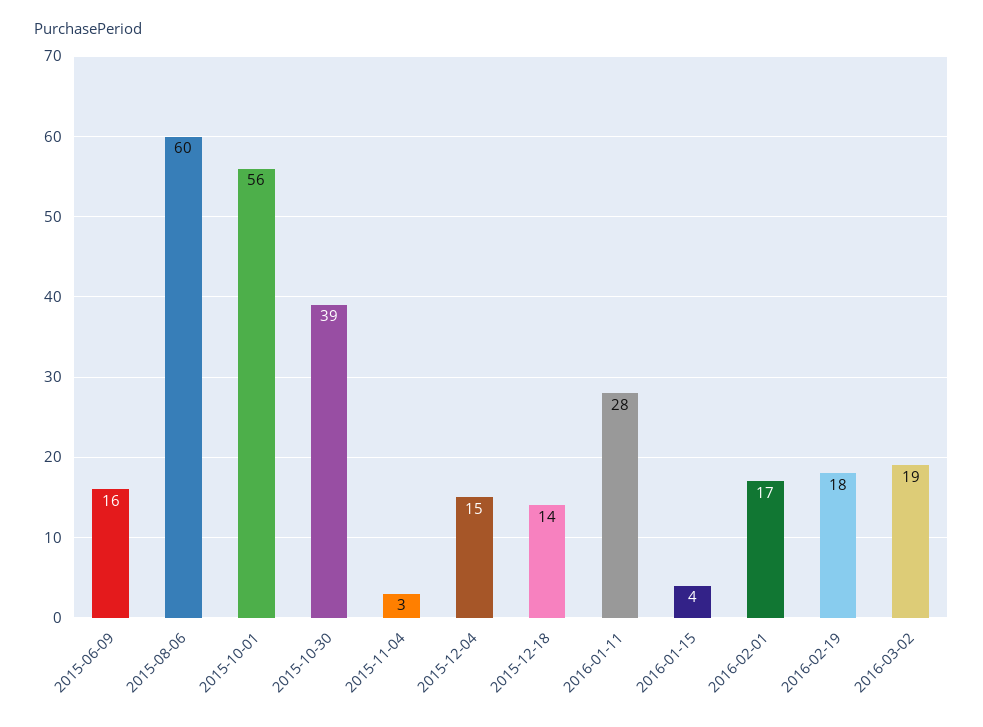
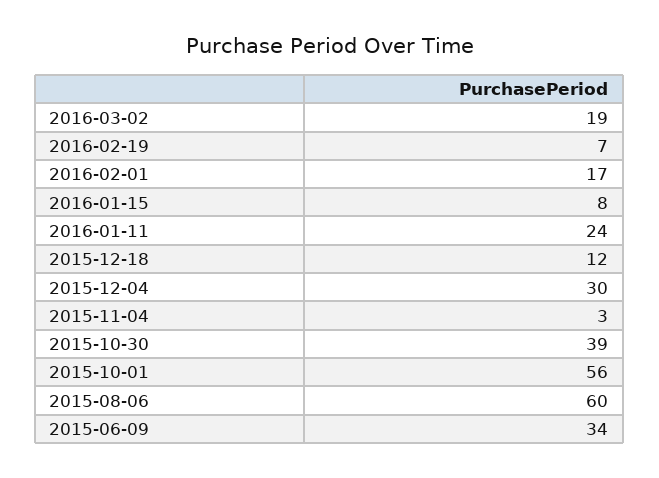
2015-06-09: 16 -> 34
2015-12-04: 15 -> 30
2015-12-18: 14 -> 12
2016-01-11: 28 -> 24
2016-01-15: 4 -> 8
2016-02-19: 18 -> 7

